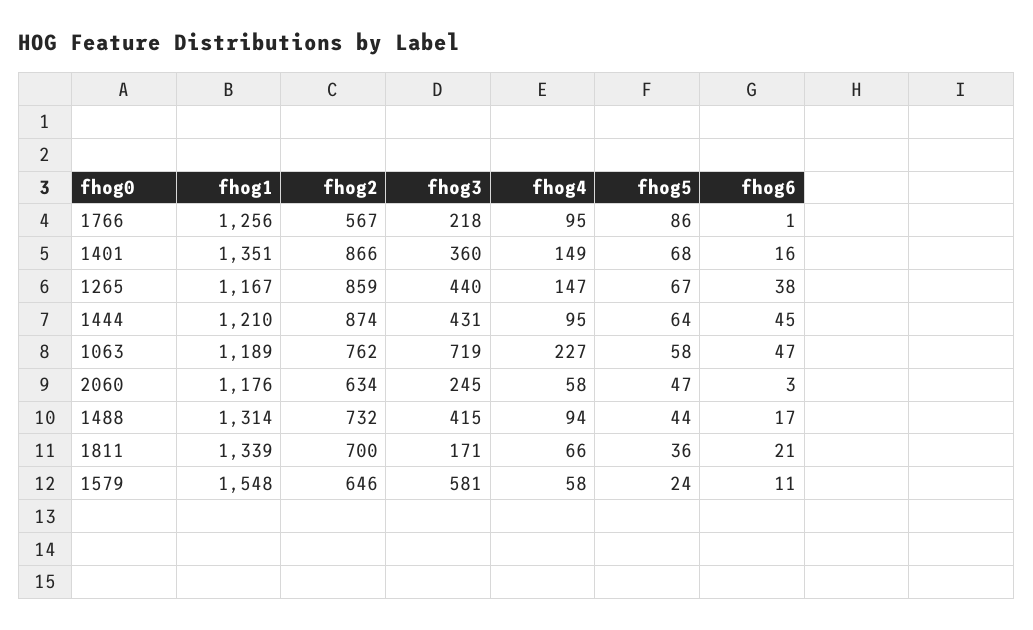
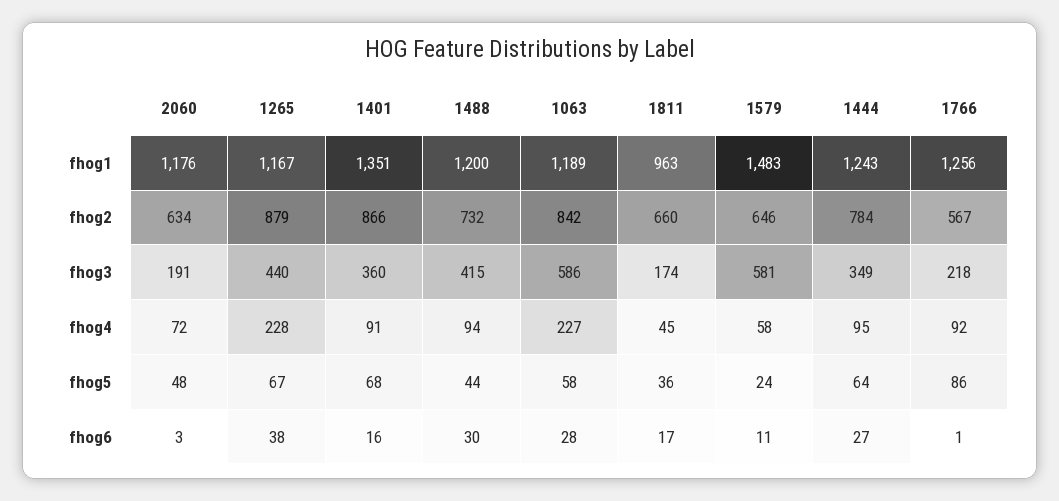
fhog4, 1766: 95 -> 92
fhog4, 1401: 149 -> 91
fhog2, 1265: 859 -> 879
fhog4, 1265: 147 -> 228
fhog1, 1444: 1210 -> 1243
fhog2, 1444: 874 -> 784
fhog3, 1444: 431 -> 349
fhog6, 1444: 45 -> 27
fhog2, 1063: 762 -> 842
fhog3, 1063: 719 -> 586
fhog6, 1063: 47 -> 28
fhog3, 2060: 245 -> 191
fhog4, 2060: 58 -> 72
fhog5, 2060: 47 -> 48
fhog1, 1488: 1314 -> 1200
fhog6, 1488: 17 -> 30
fhog1, 1811: 1339 -> 963
fhog2, 1811: 700 -> 660
fhog3, 1811: 171 -> 174
fhog4, 1811: 66 -> 45
fhog6, 1811: 21 -> 17
fhog1, 1579: 1548 -> 1483

